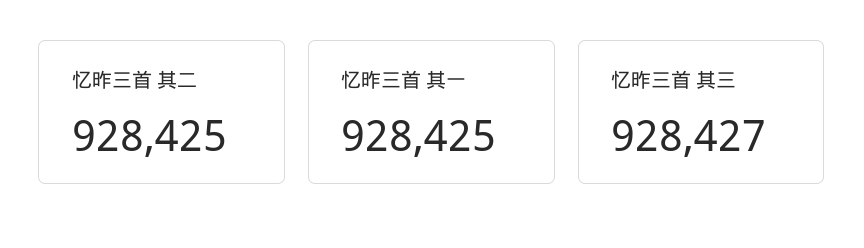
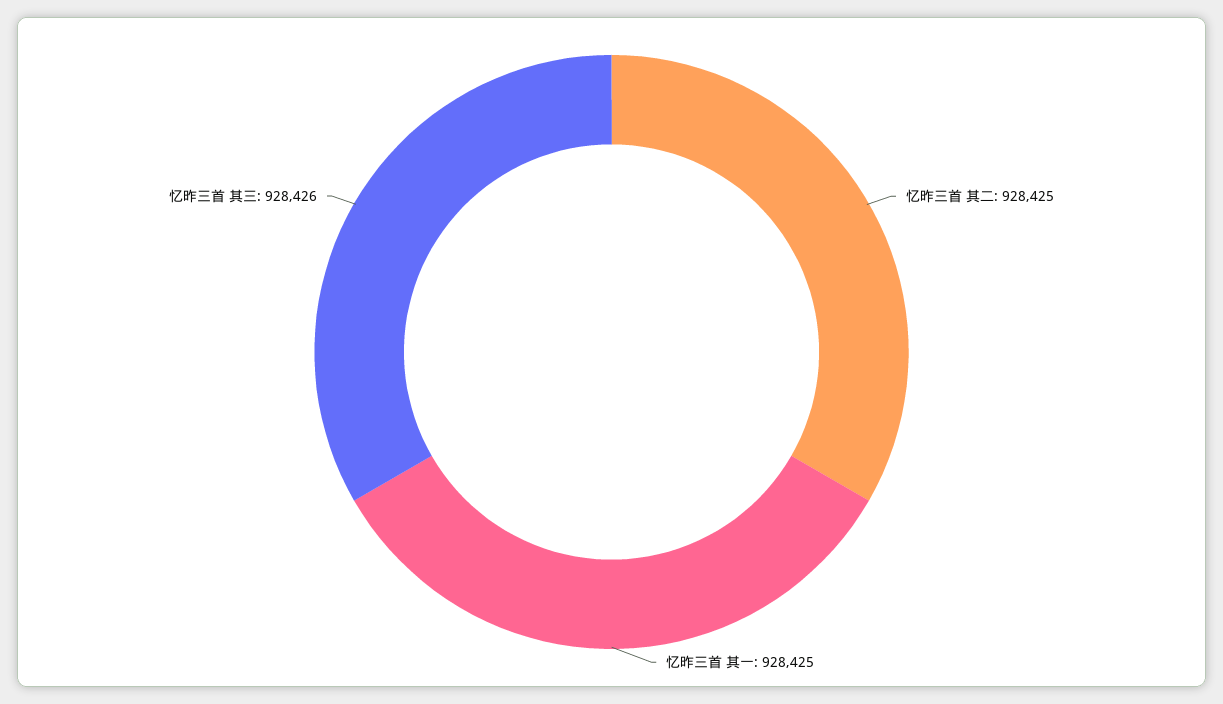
忆昨三首 其三: 928427 -> 928426

